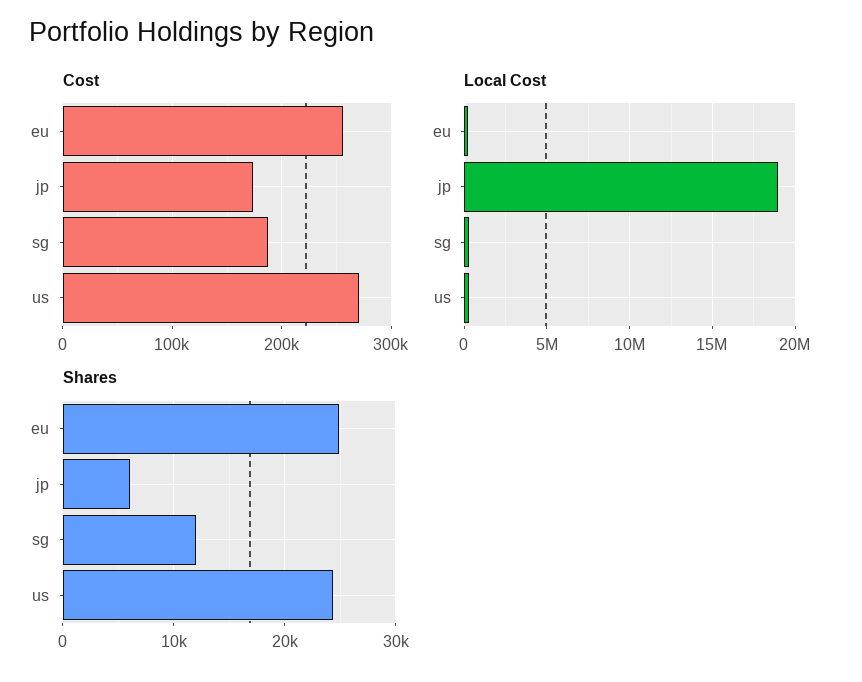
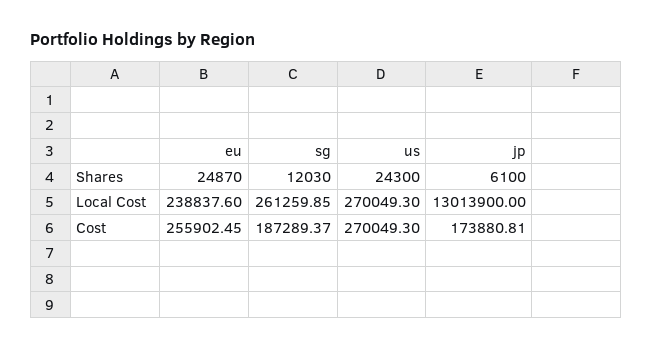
Local Cost, jp: 19000000 -> 13013900

